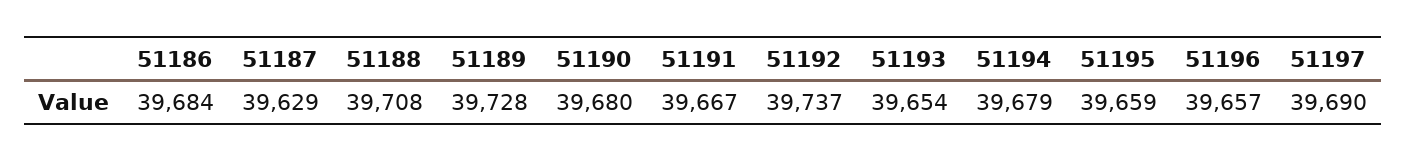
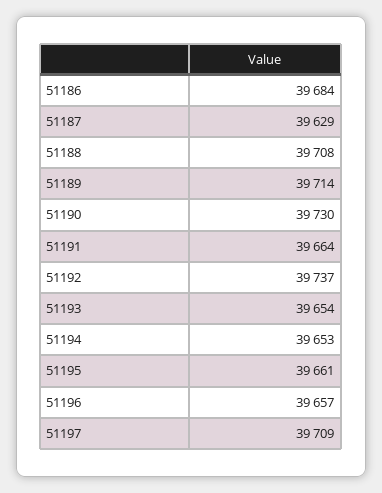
51189: 39728 -> 39714
51190: 39680 -> 39730
51191: 39667 -> 39664
51194: 39679 -> 39653
51195: 39659 -> 39661
51197: 39690 -> 39709

